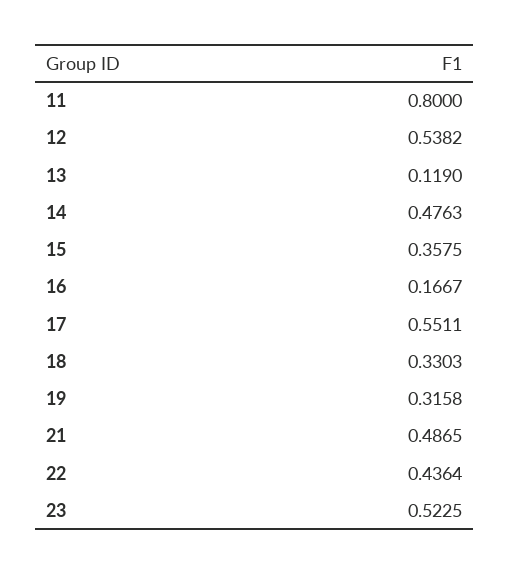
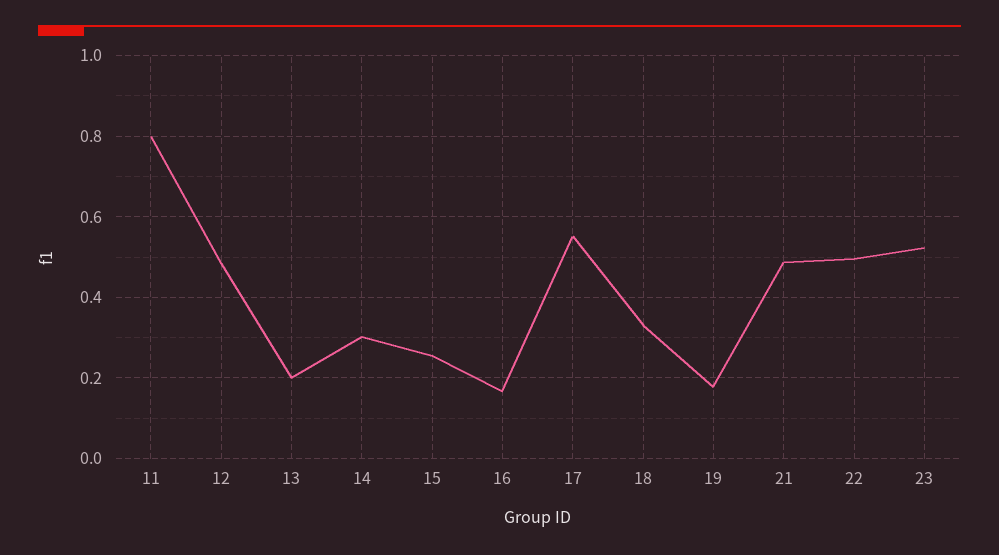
12: 0.5382 -> 0.48
13: 0.119 -> 0.2
14: 0.4763 -> 0.3
15: 0.3575 -> 0.26
19: 0.3158 -> 0.18
22: 0.4364 -> 0.5

